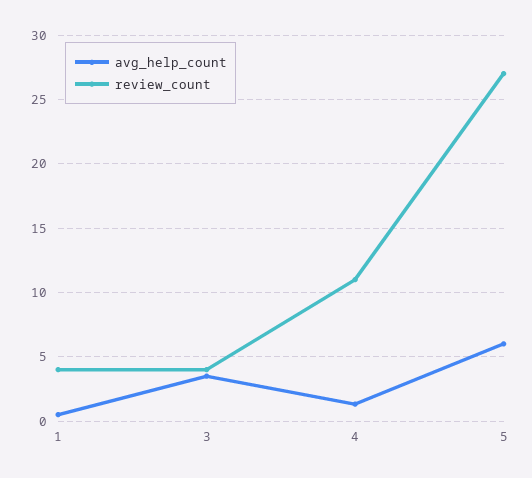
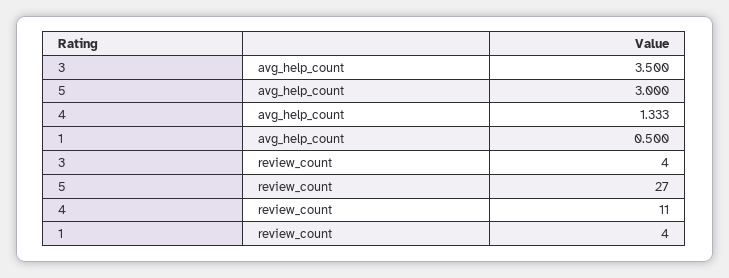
avg_help_count, 5: 6 -> 3

